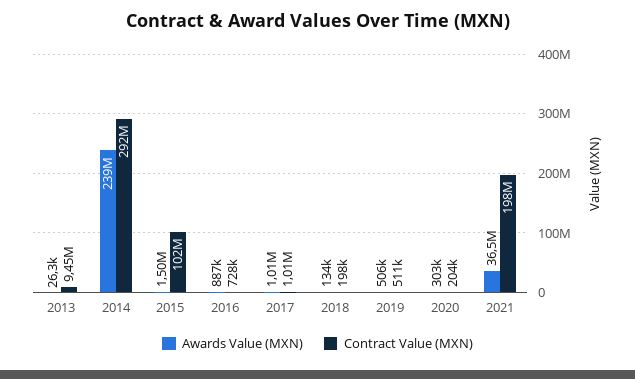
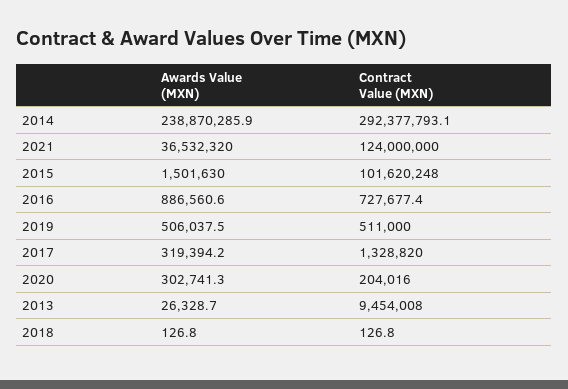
Awards Value (MXN), 2017: 1010000 -> 319394.2
Contract Value (MXN), 2017: 1010000 -> 1328820
Awards Value (MXN), 2018: 134000 -> 126.8
Contract Value (MXN), 2018: 198000 -> 126.8
Contract Value (MXN), 2021: 198000000 -> 124000000

